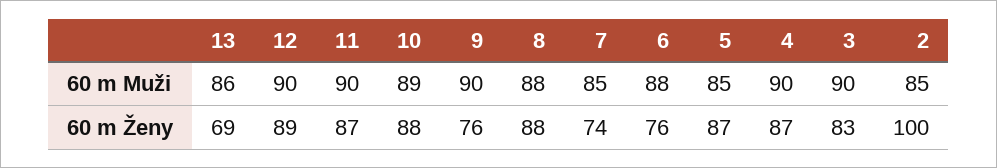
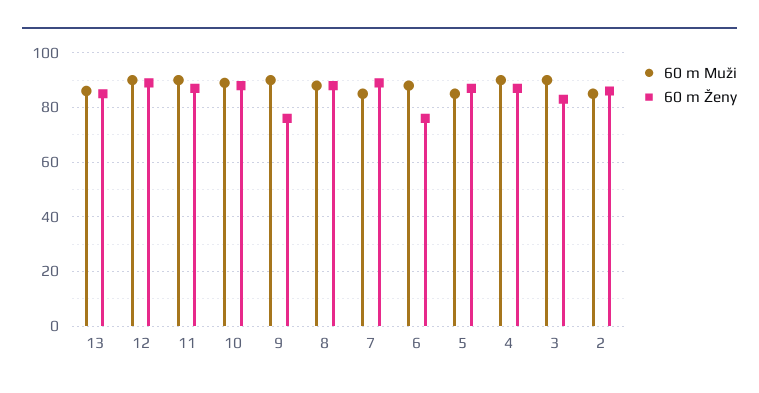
60 m Ženy, 13: 69 -> 85
60 m Ženy, 7: 74 -> 90
60 m Ženy, 2: 100 -> 85

